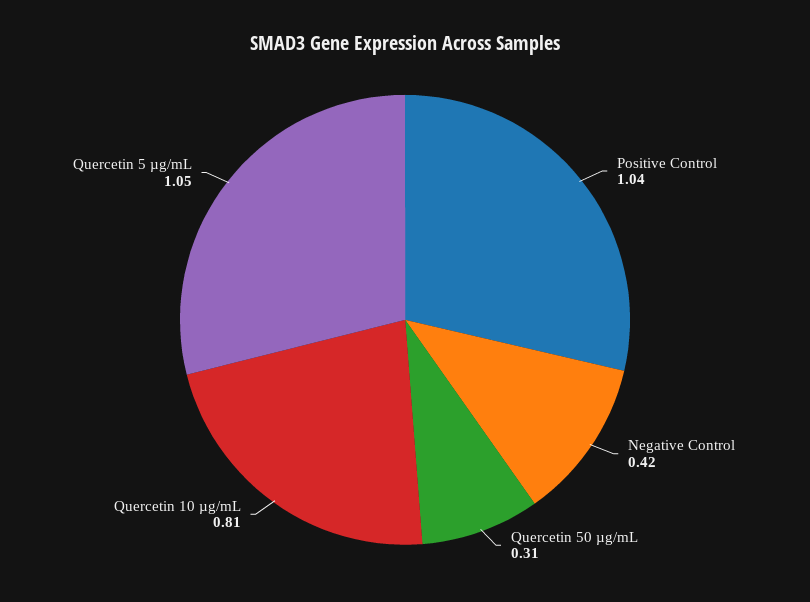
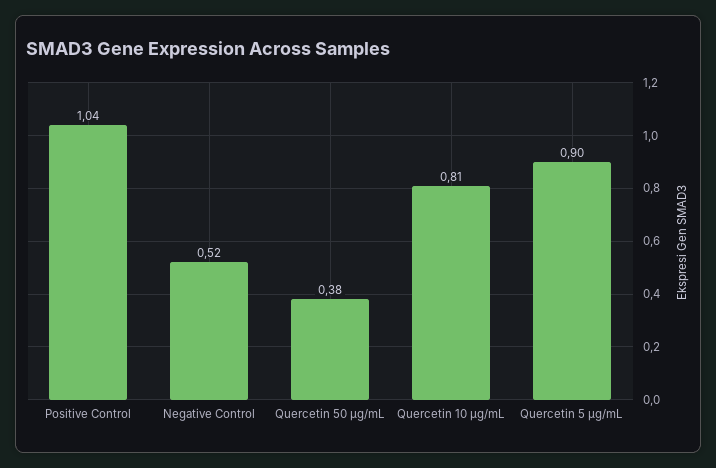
Negative Control: 0.42 -> 0.52
Quercetin 50 µg/mL: 0.31 -> 0.38
Quercetin 5 µg/mL: 1.05 -> 0.9

